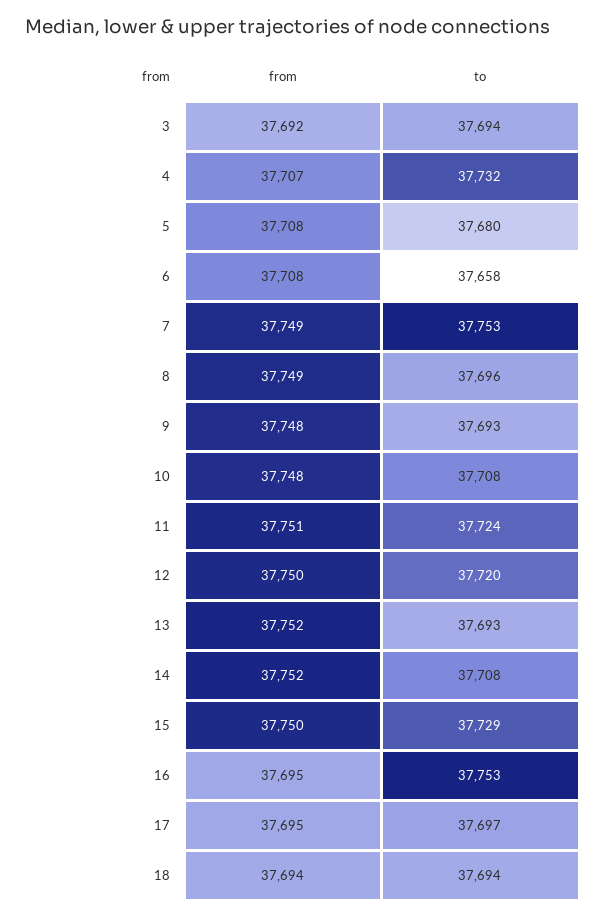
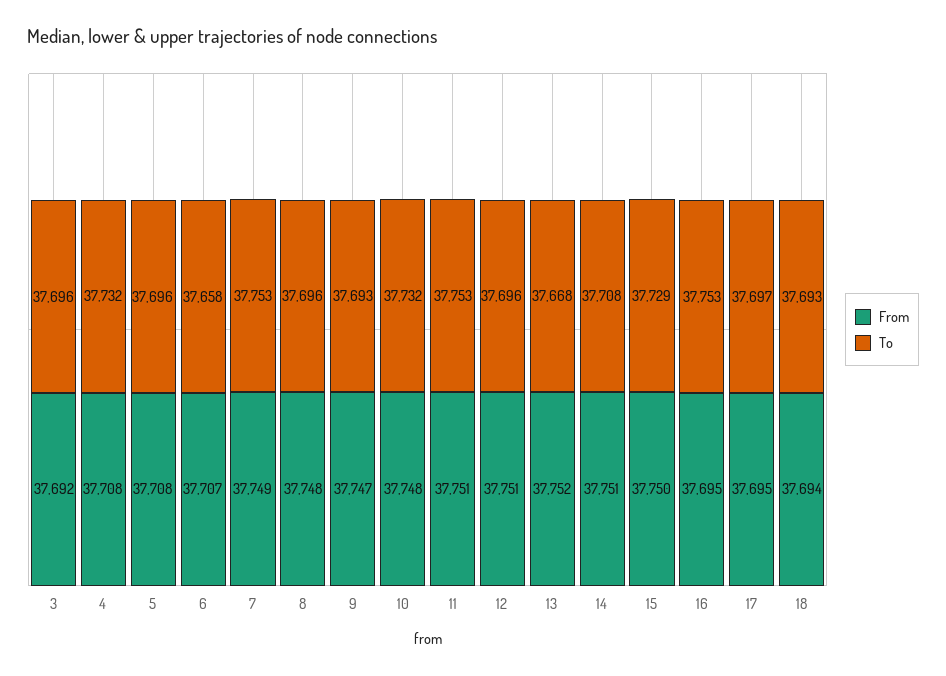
to, 3: 37694 -> 37696
from, 4: 37707 -> 37708
to, 5: 37680 -> 37696
from, 6: 37708 -> 37707
from, 8: 37749 -> 37748
from, 9: 37748 -> 37747
to, 10: 37708 -> 37732
to, 11: 37724 -> 37753
from, 12: 37750 -> 37751
to, 12: 37720 -> 37696
to, 13: 37693 -> 37668
from, 14: 37752 -> 37751
to, 18: 37694 -> 37693

